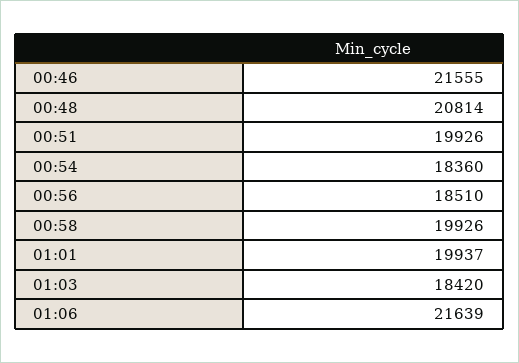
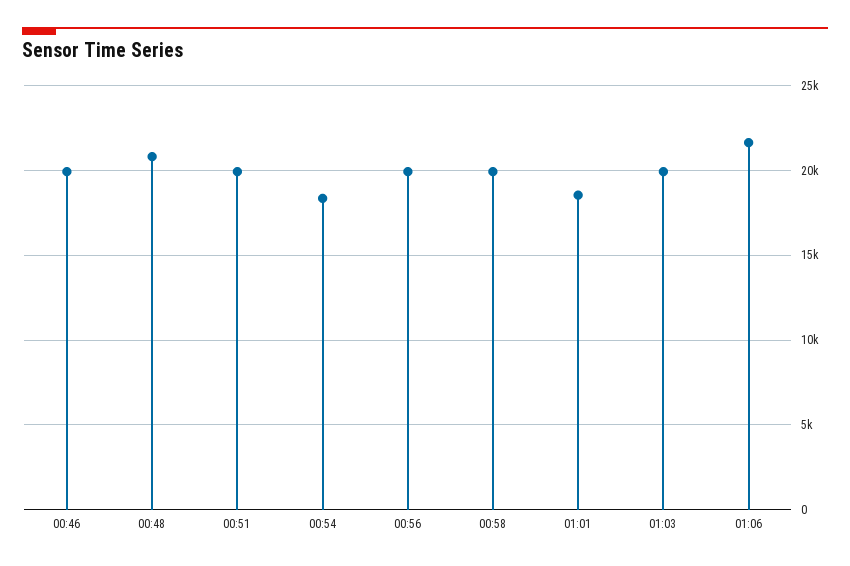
00:46: 21555 -> 20000
00:56: 18510 -> 20000
01:01: 19937 -> 18500
01:03: 18420 -> 20000

